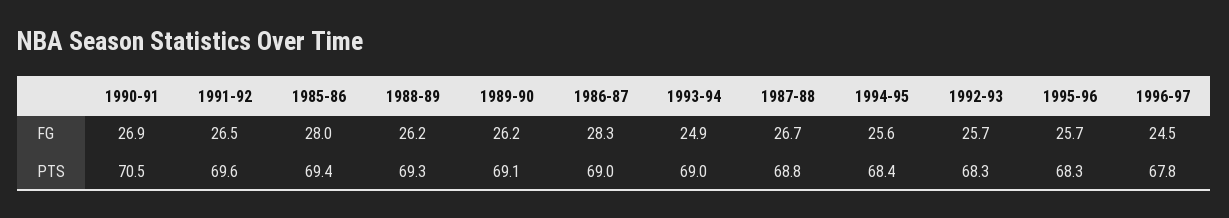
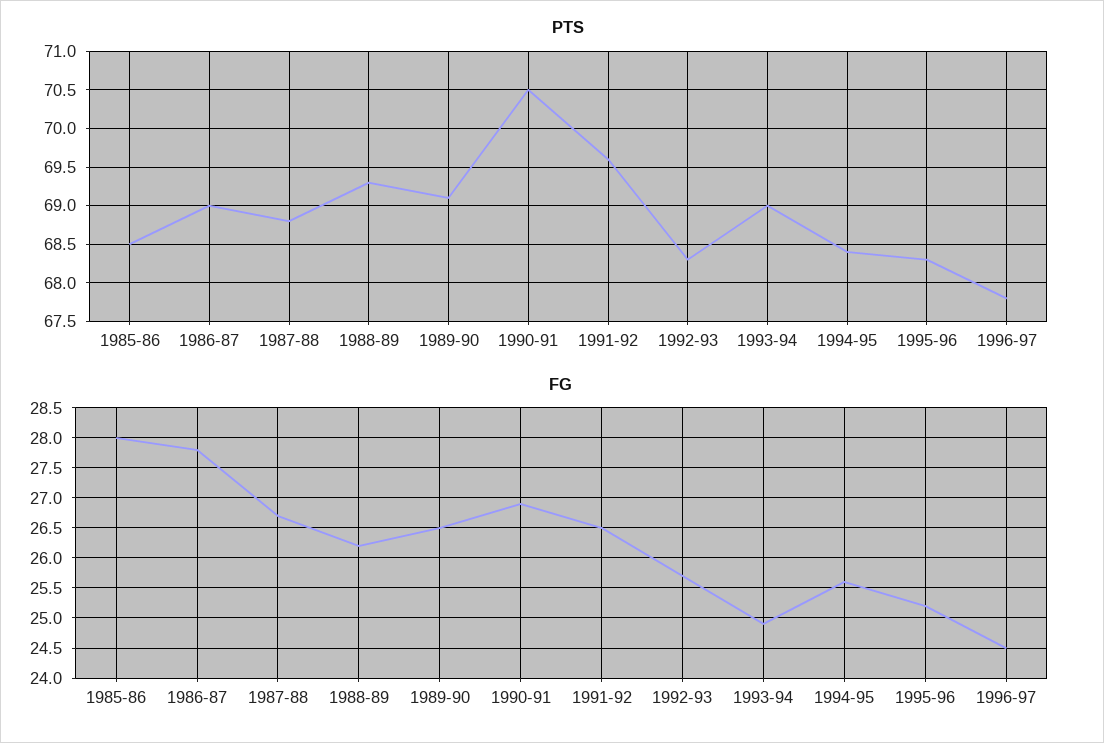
FG, 1989-90: 26.2 -> 26.5
FG, 1986-87: 28.3 -> 27.8
FG, 1995-96: 25.7 -> 25.2
PTS, 1985-86: 69.4 -> 68.5

